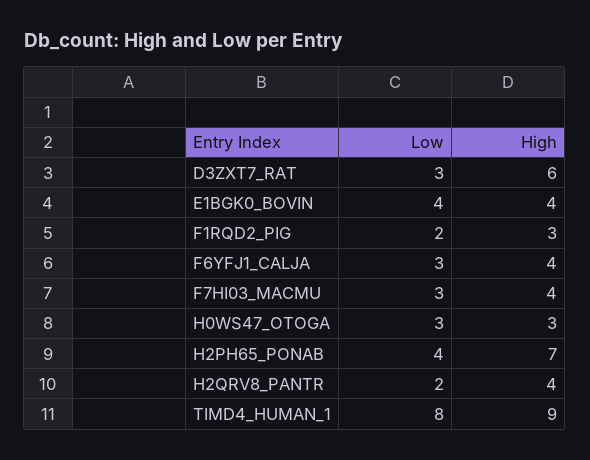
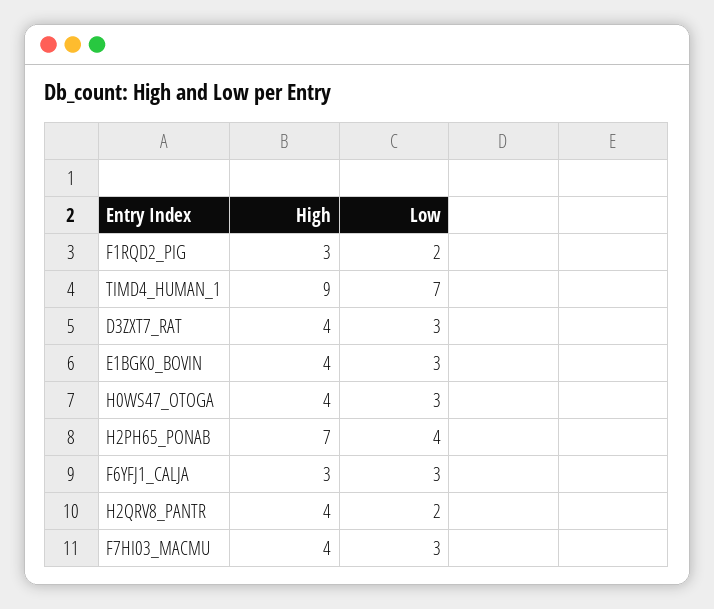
High, D3ZXT7_RAT: 6 -> 4
Low, E1BGK0_BOVIN: 4 -> 3
High, F6YFJ1_CALJA: 4 -> 3
High, H0WS47_OTOGA: 3 -> 4
Low, TIMD4_HUMAN_1: 8 -> 7

